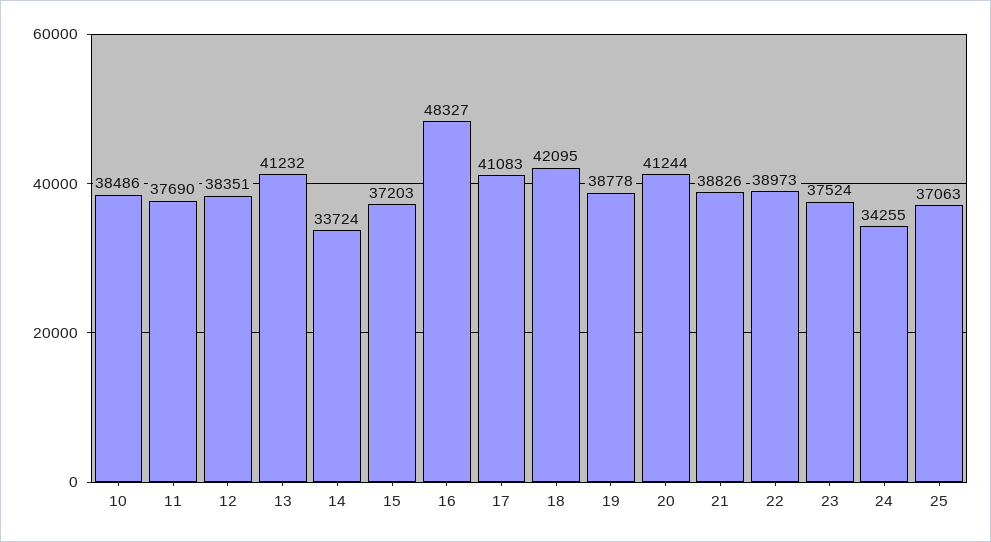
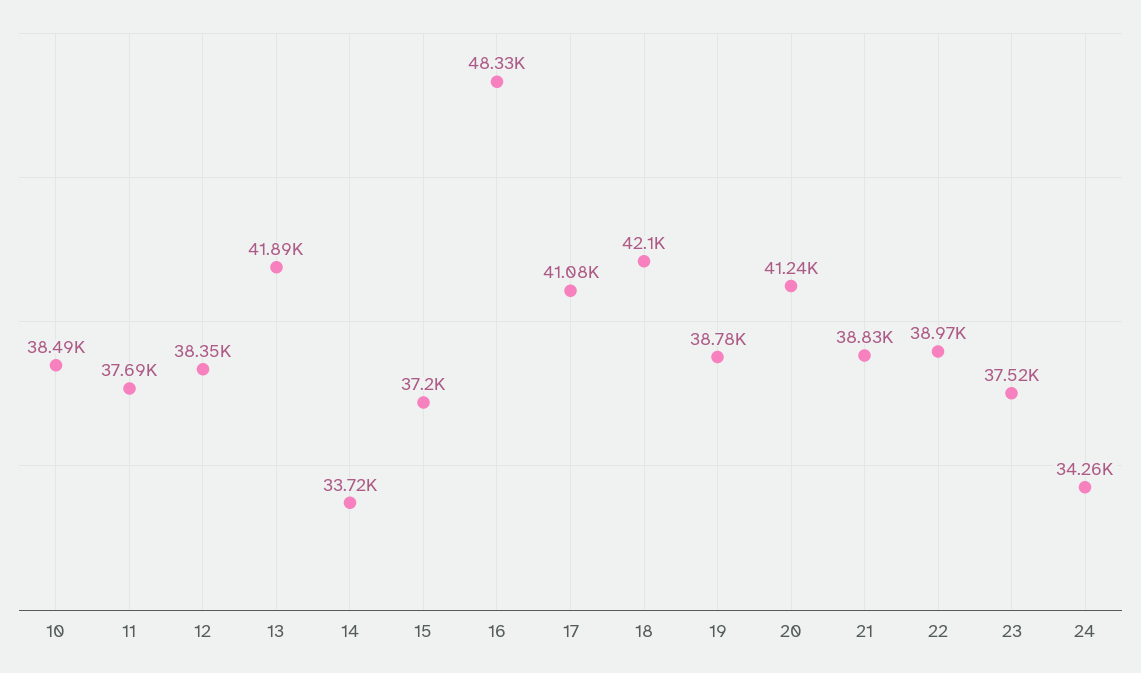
13: 41232 -> 41890
25: 37063 -> none

